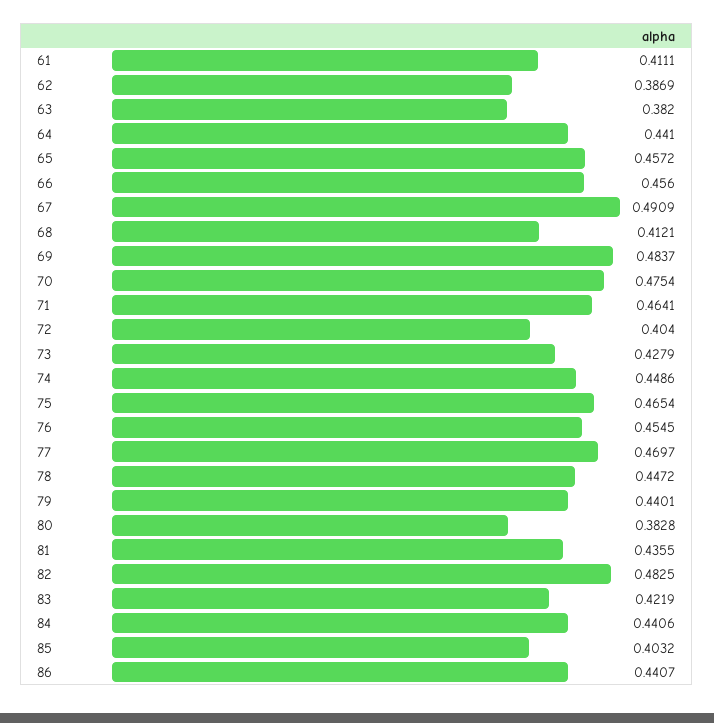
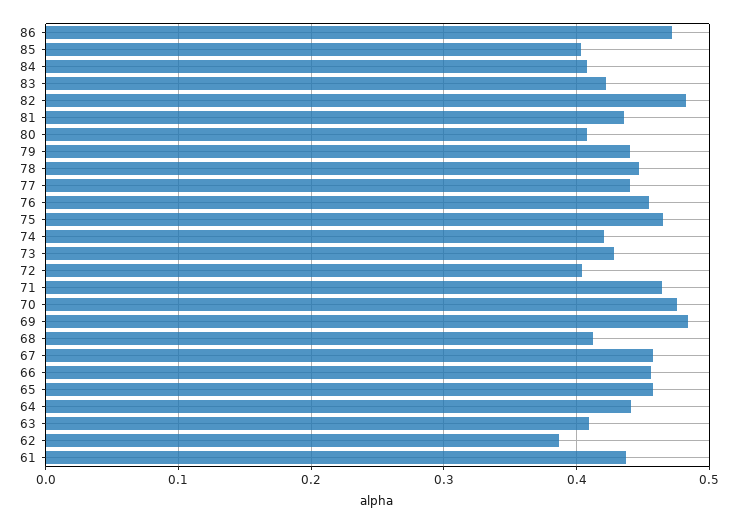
61: 0.4111 -> 0.44
63: 0.382 -> 0.41
67: 0.4909 -> 0.46
74: 0.4486 -> 0.42
77: 0.4697 -> 0.44
80: 0.3828 -> 0.41
84: 0.4406 -> 0.41
86: 0.4407 -> 0.47

